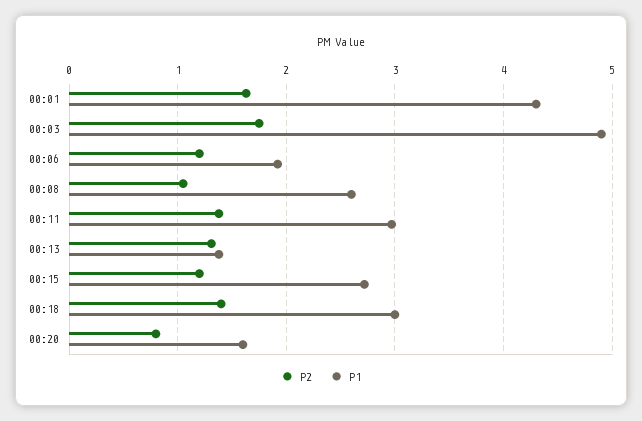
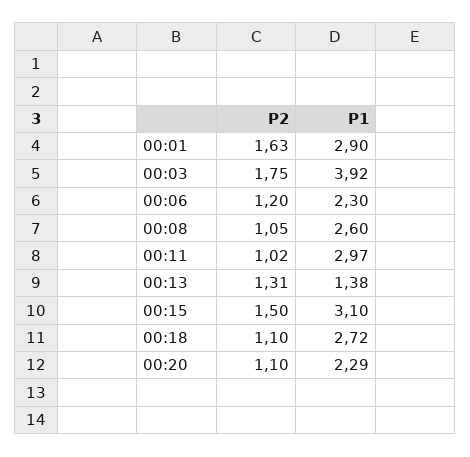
P1, 00:01: 4.3 -> 2.9
P1, 00:03: 4.9 -> 3.92
P1, 00:06: 1.9 -> 2.3
P2, 00:11: 1.4 -> 1.02
P2, 00:15: 1.2 -> 1.5
P1, 00:15: 2.7 -> 3.1
P2, 00:18: 1.4 -> 1.1
P1, 00:18: 3 -> 2.72
P2, 00:20: 0.8 -> 1.1
P1, 00:20: 1.6 -> 2.29

